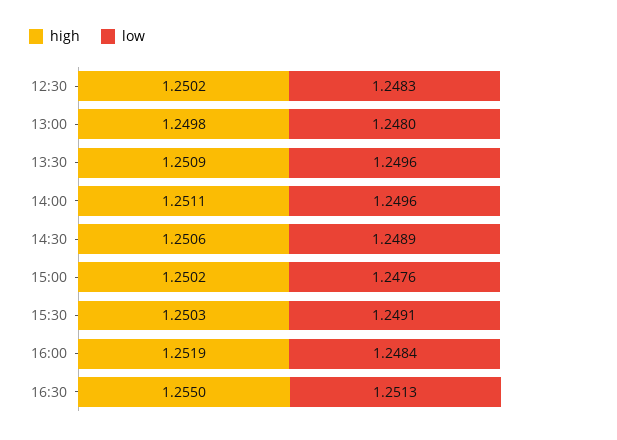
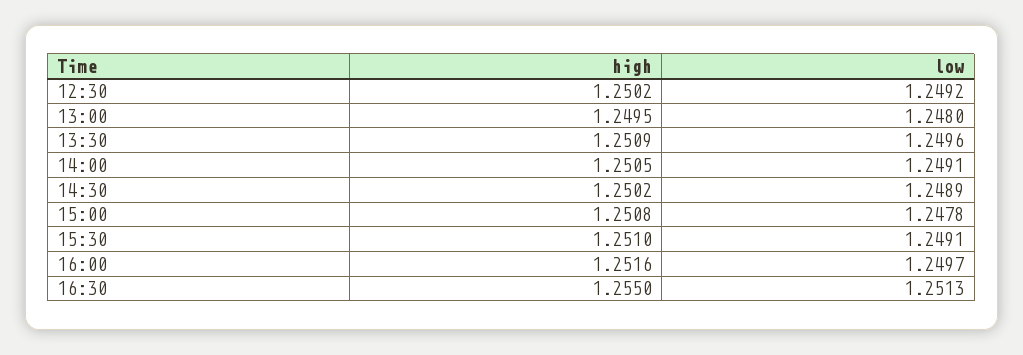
low, 12:30: 1.2483 -> 1.2492
high, 13:00: 1.2498 -> 1.2495
high, 14:00: 1.2511 -> 1.2505
low, 14:00: 1.2496 -> 1.2491
high, 14:30: 1.2506 -> 1.2502
high, 15:00: 1.2502 -> 1.2508
low, 15:00: 1.2476 -> 1.2478
high, 15:30: 1.2503 -> 1.251
high, 16:00: 1.2519 -> 1.2516
low, 16:00: 1.2484 -> 1.2497

